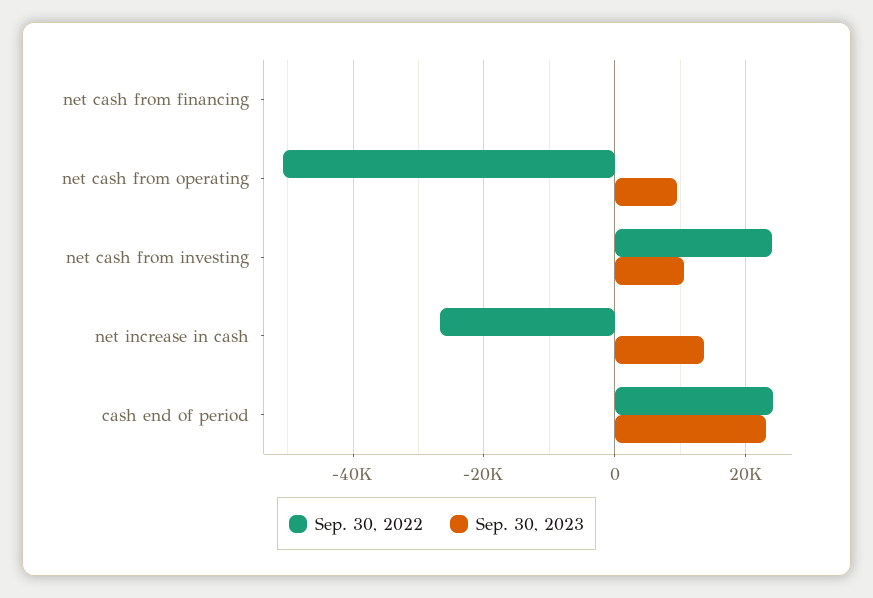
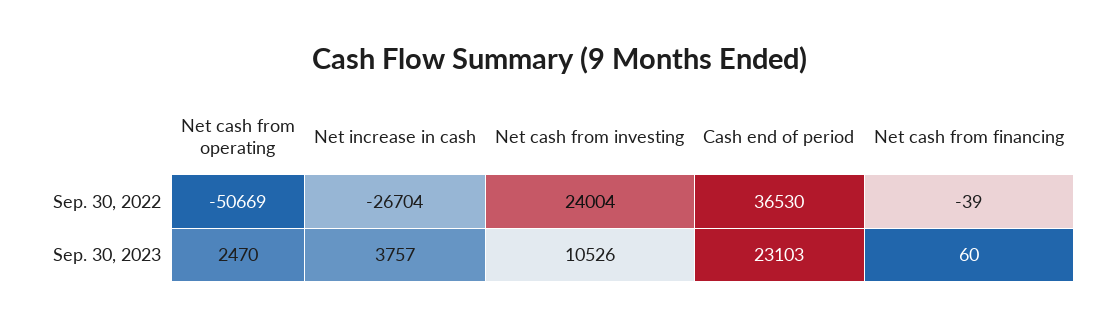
Sep. 30, 2023, net cash from operating: 10000 -> 2470
Sep. 30, 2023, net increase in cash: 14000 -> 3757
Sep. 30, 2022, cash end of period: 24000 -> 36530

